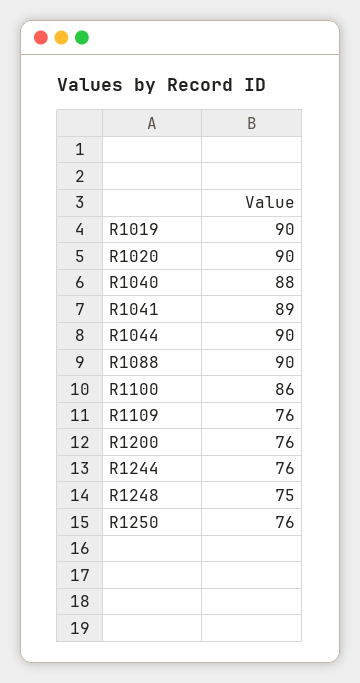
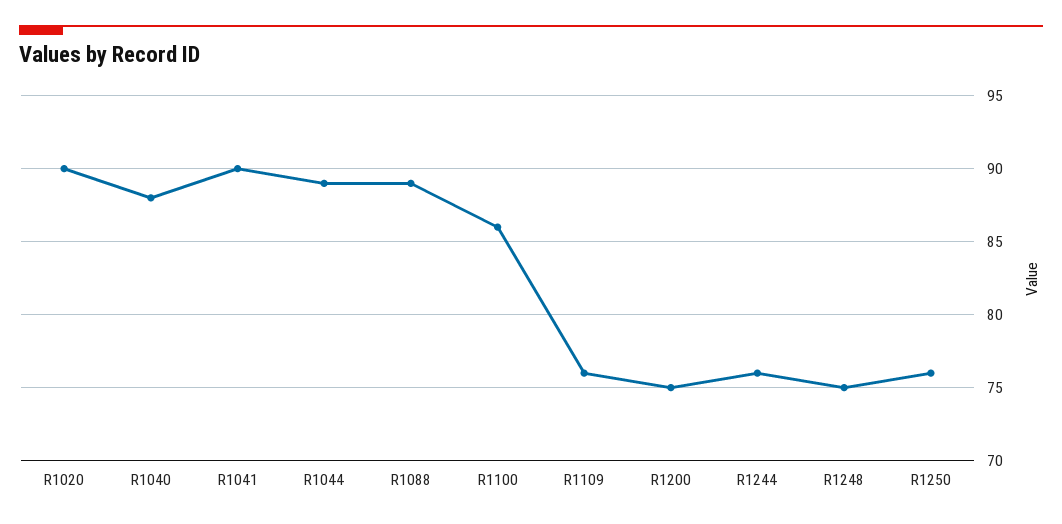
R1019: 90 -> none
R1041: 89 -> 90
R1044: 90 -> 89
R1088: 90 -> 89
R1200: 76 -> 75

